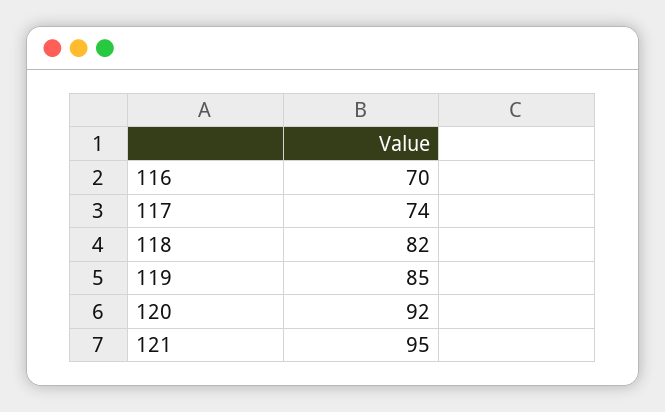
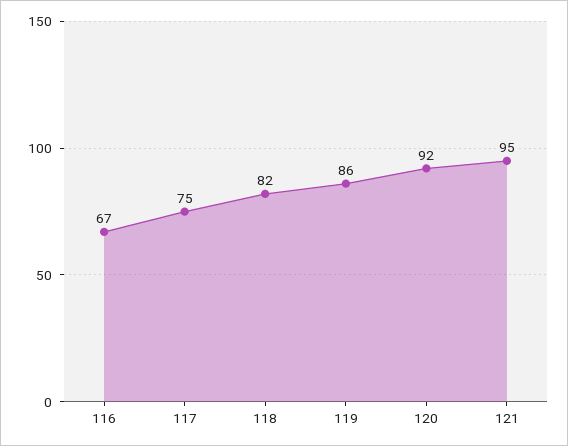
116: 70 -> 67
117: 74 -> 75
119: 85 -> 86

